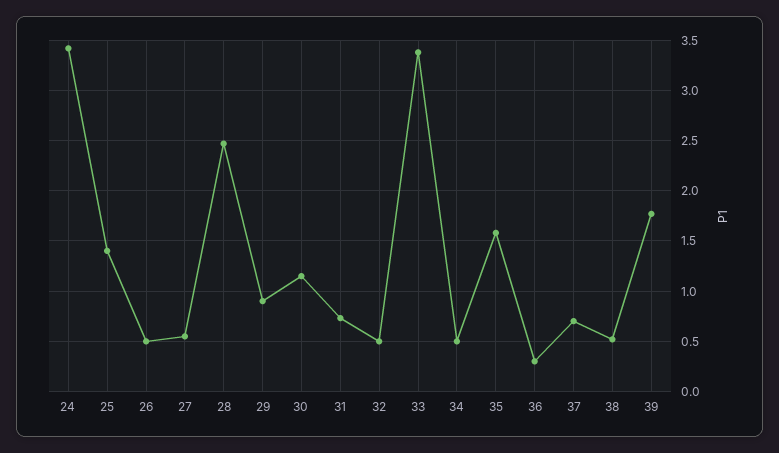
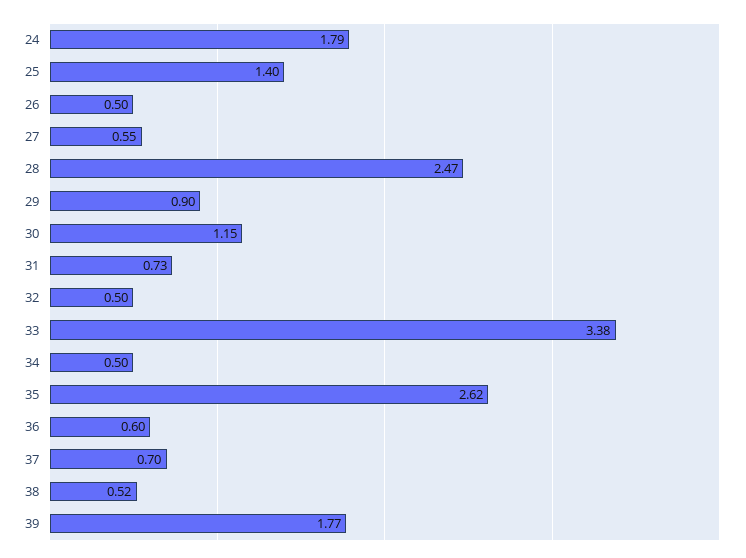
24: 3.4 -> 1.79
35: 1.6 -> 2.62
36: 0.3 -> 0.6

